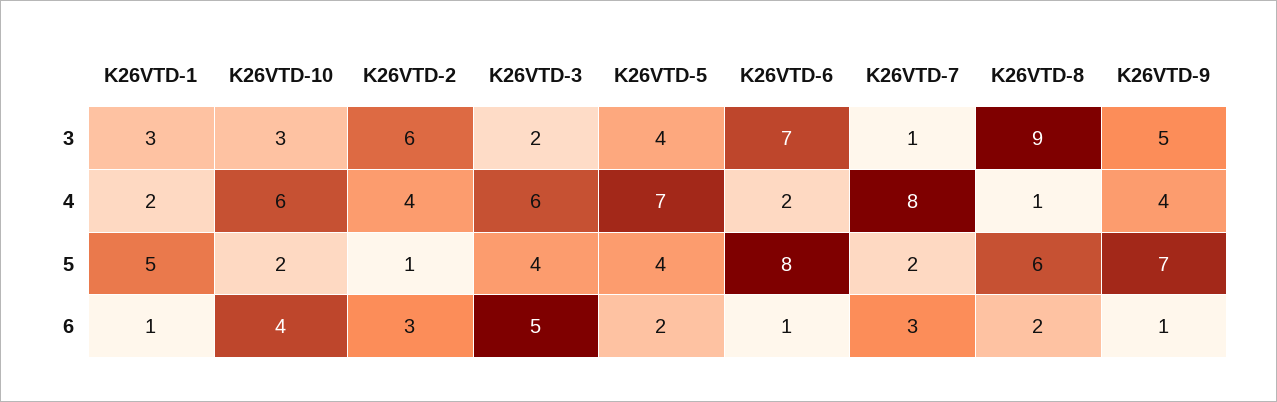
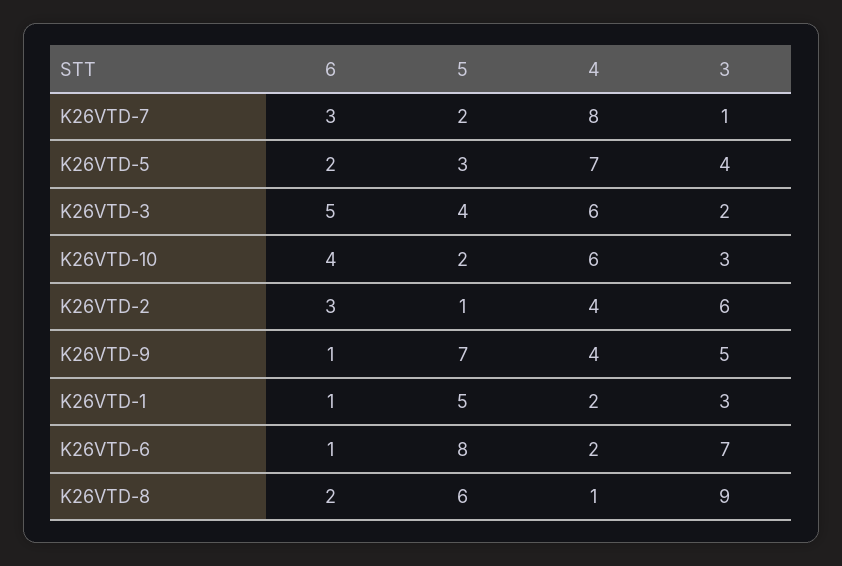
K26VTD-5, 5: 4 -> 3

